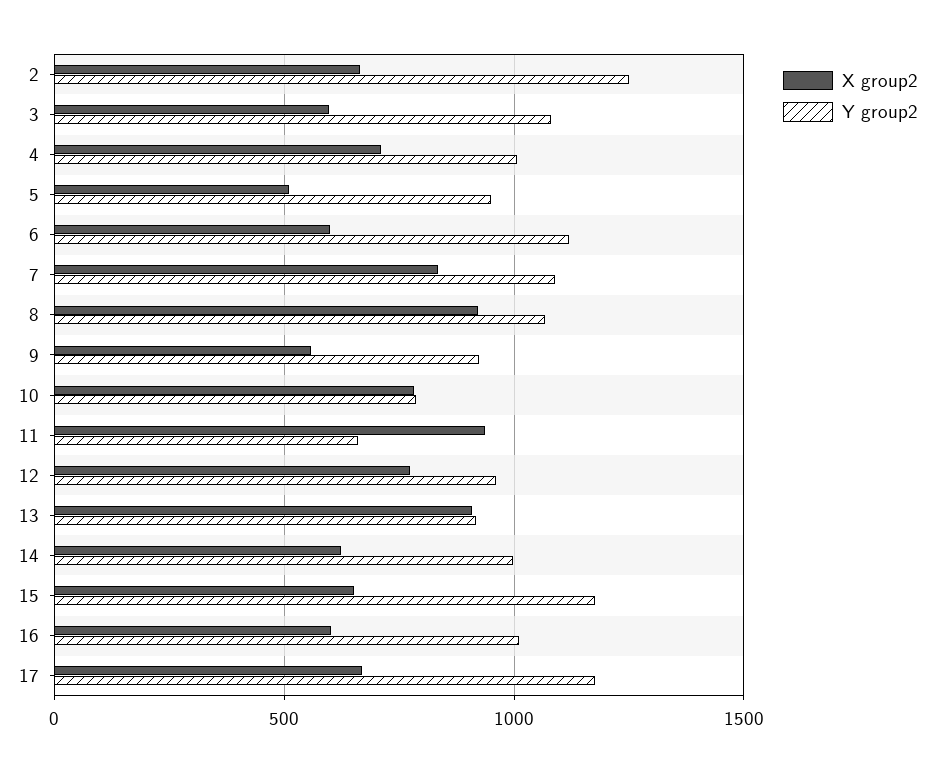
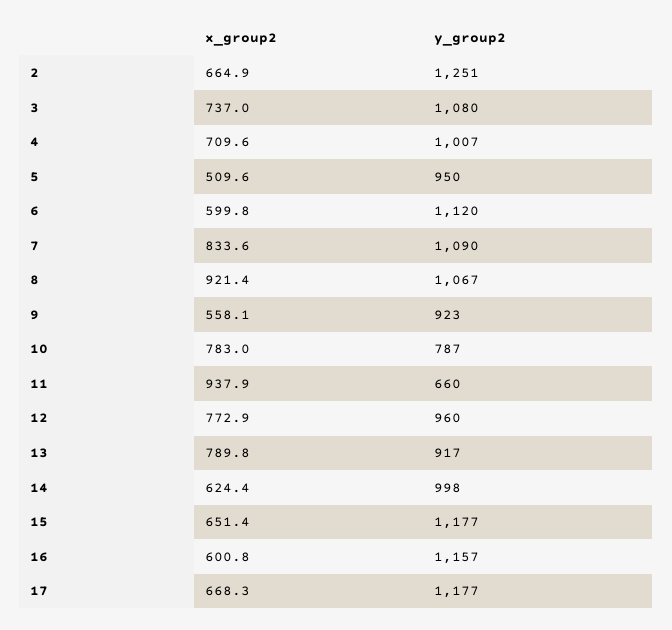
X group2, 3: 600 -> 737
X group2, 13: 900 -> 789.8
Y group2, 16: 1000 -> 1157

